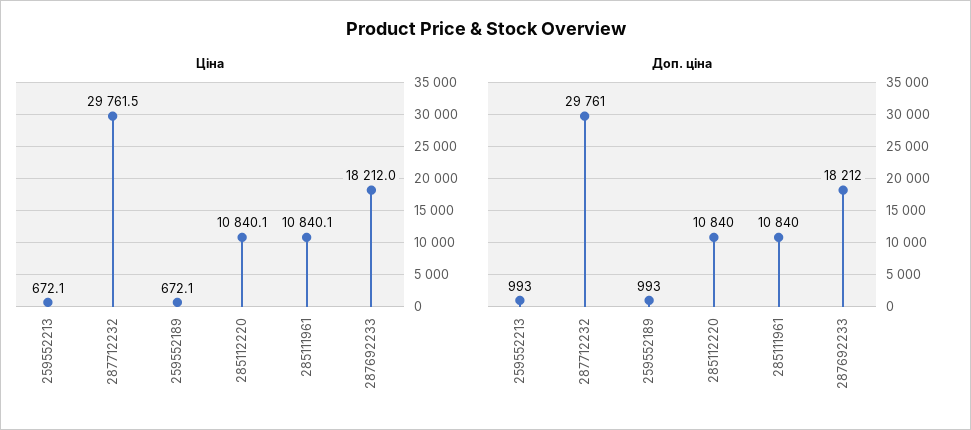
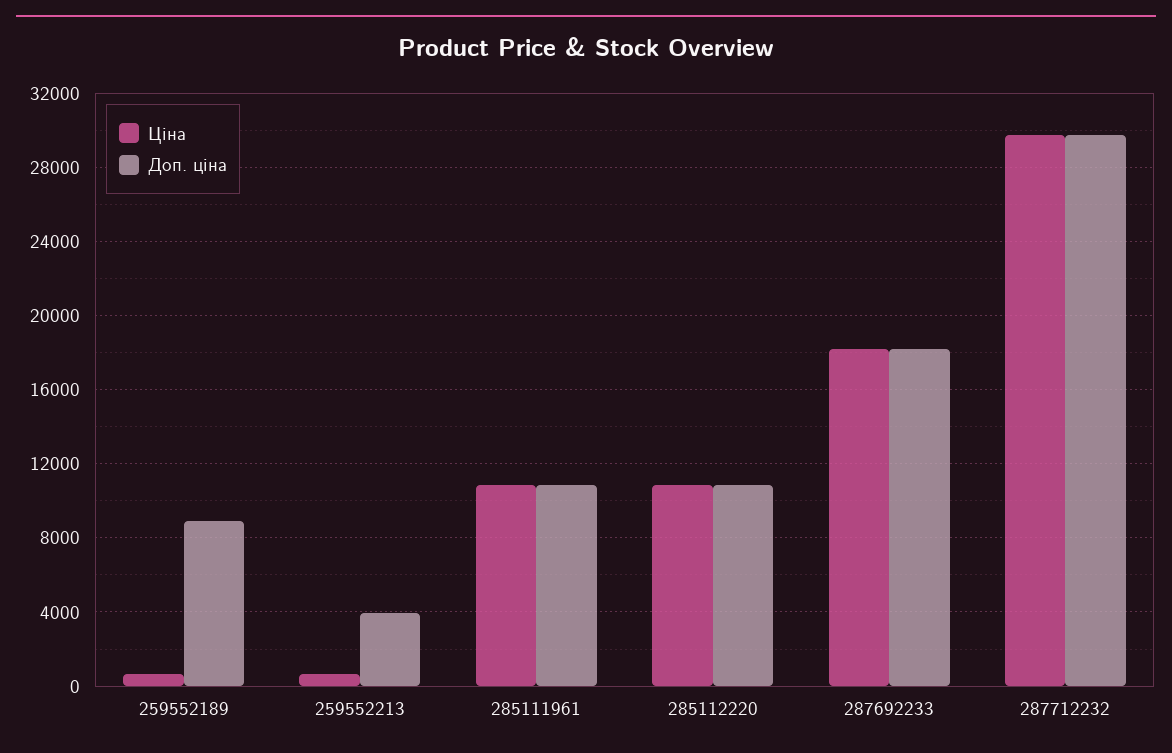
Доп. ціна, 259552213: 993 -> 4000
Доп. ціна, 259552189: 993 -> 9000

